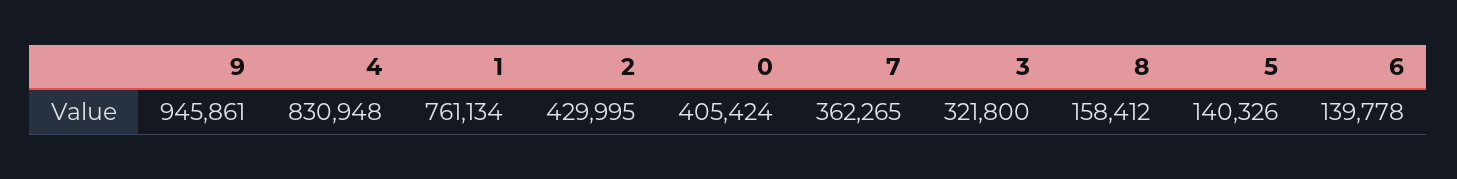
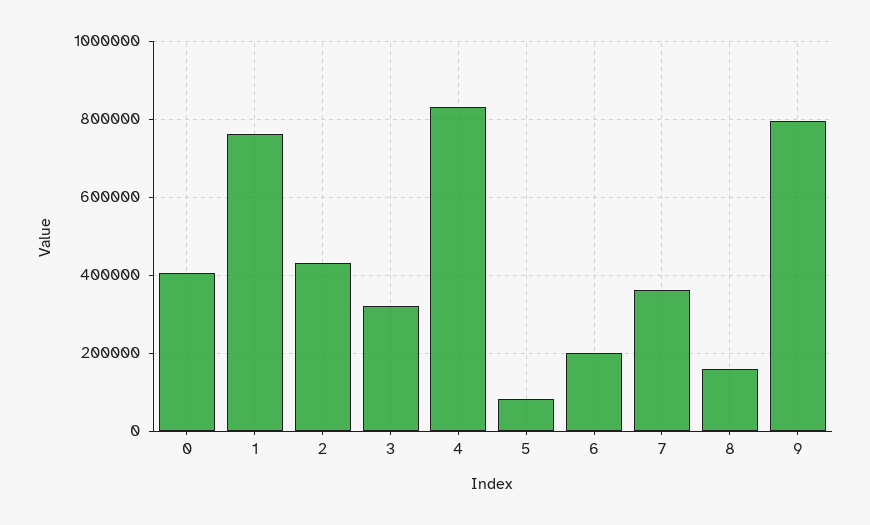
9: 945861 -> 800000
5: 140326 -> 80000
6: 139778 -> 200000

